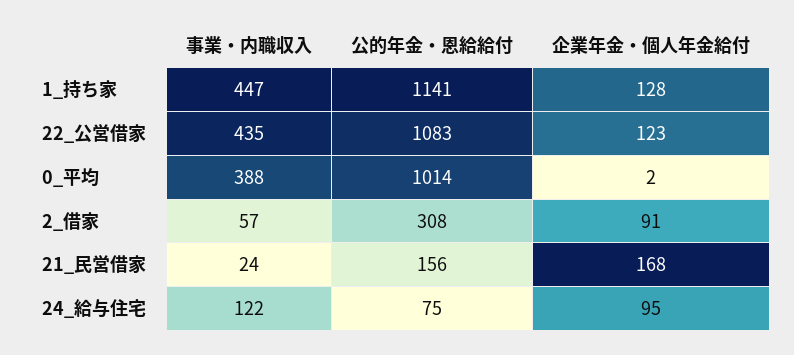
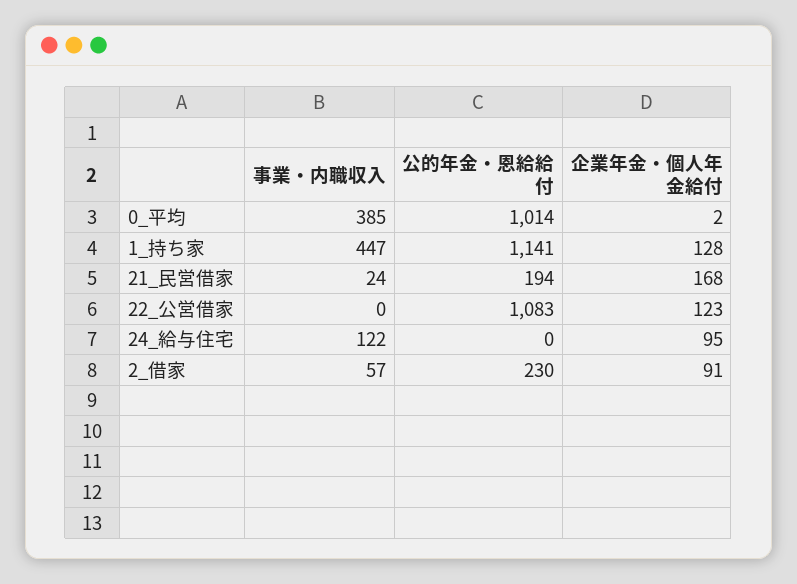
事業・内職収入, 22_公営借家: 435 -> 0
事業・内職収入, 0_平均: 388 -> 385
公的年金・恩給給付, 2_借家: 308 -> 230
公的年金・恩給給付, 21_民営借家: 156 -> 194
公的年金・恩給給付, 24_給与住宅: 75 -> 0

